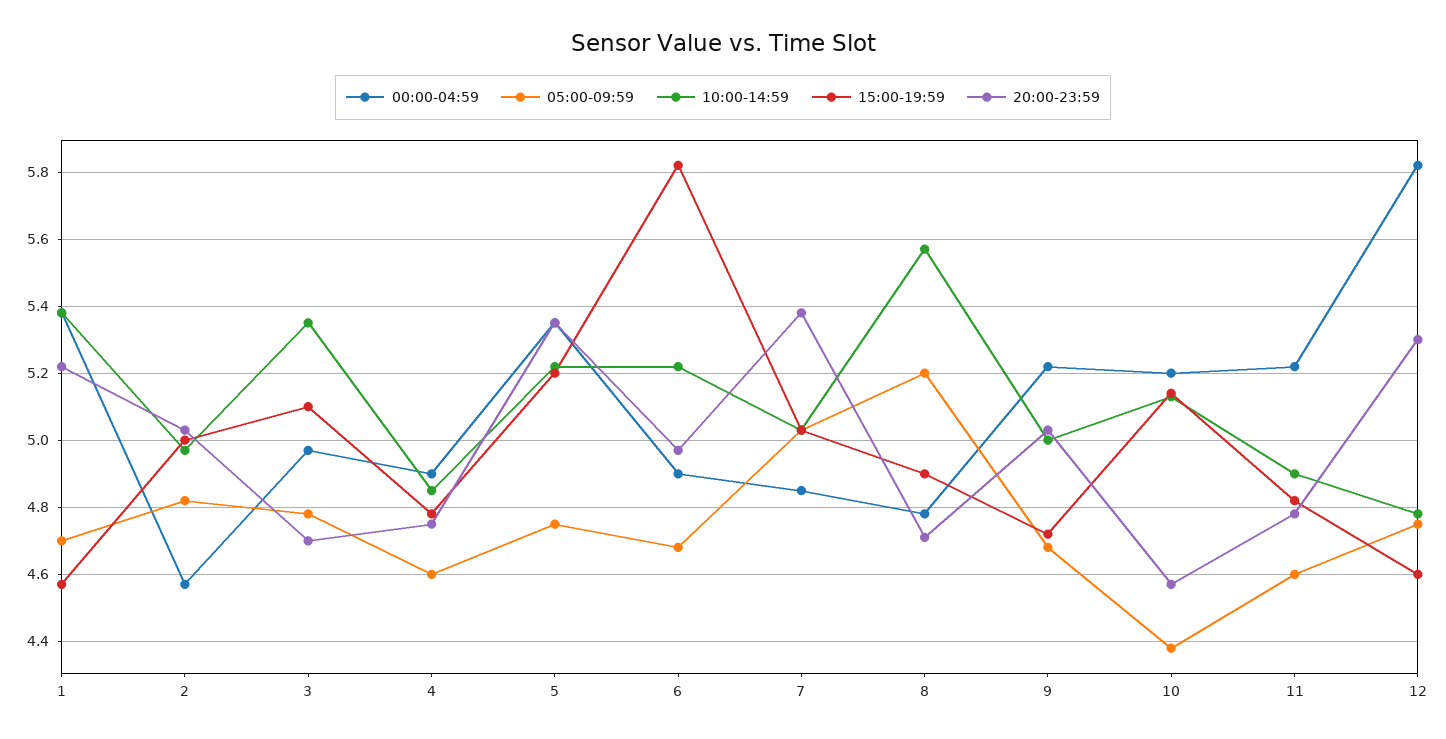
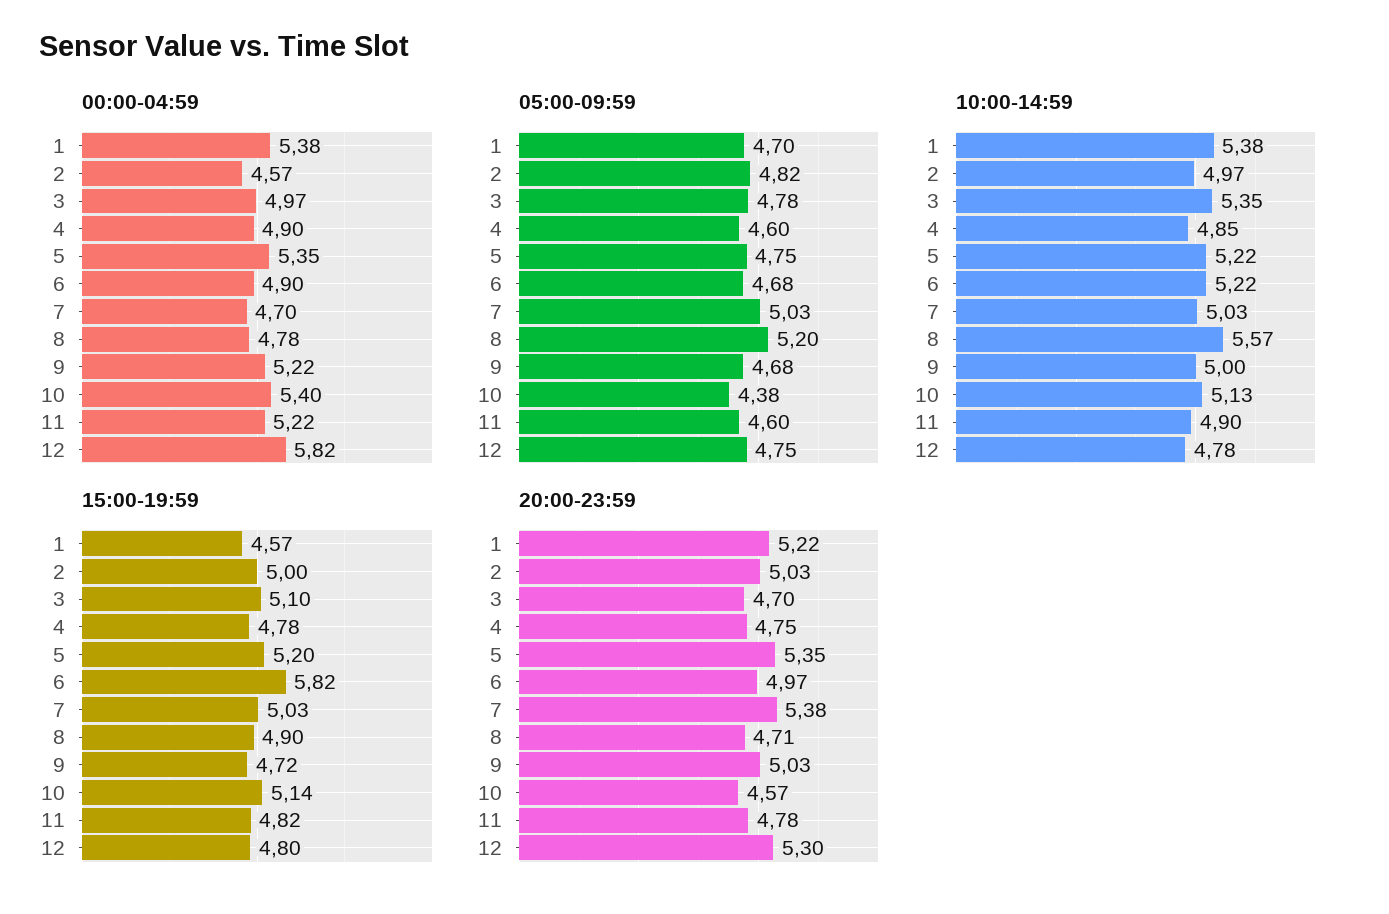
00:00-04:59, 7: 4.85 -> 4.7
00:00-04:59, 10: 5.2 -> 5.4
15:00-19:59, 12: 4.6 -> 4.8

